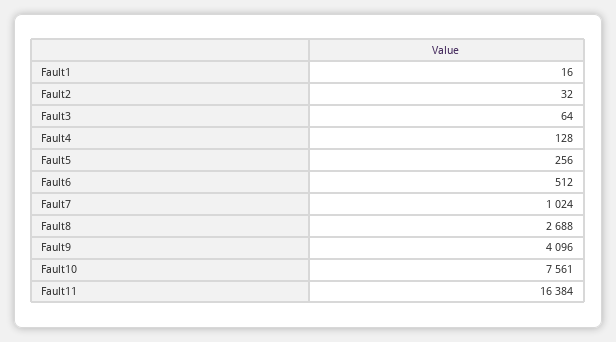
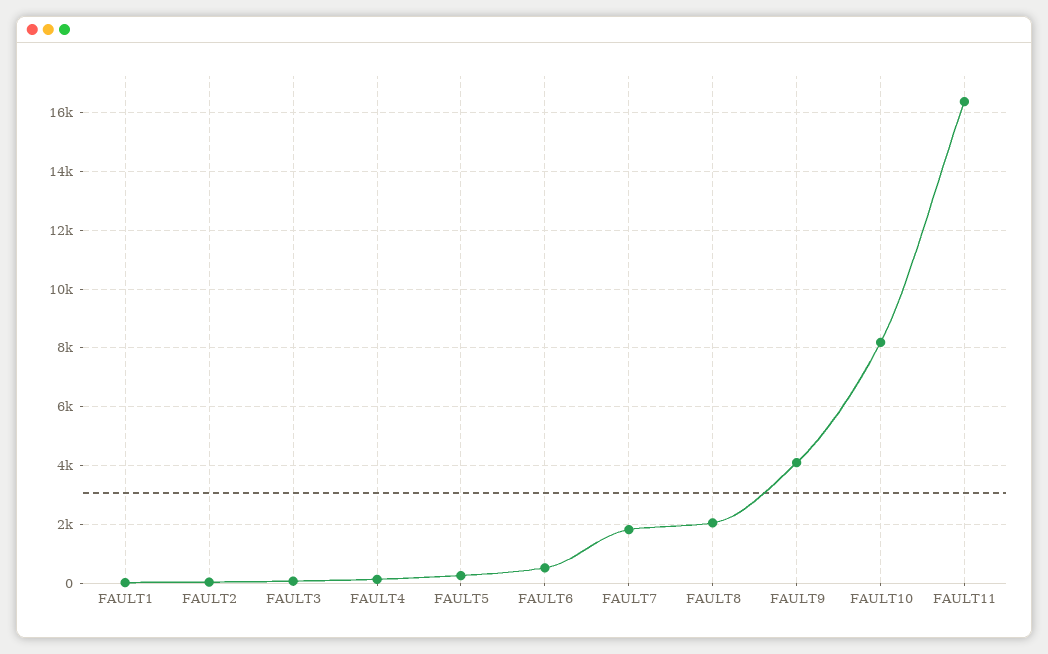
Fault7: 1024 -> 1750
Fault8: 2688 -> 2000
Fault10: 7561 -> 8250

